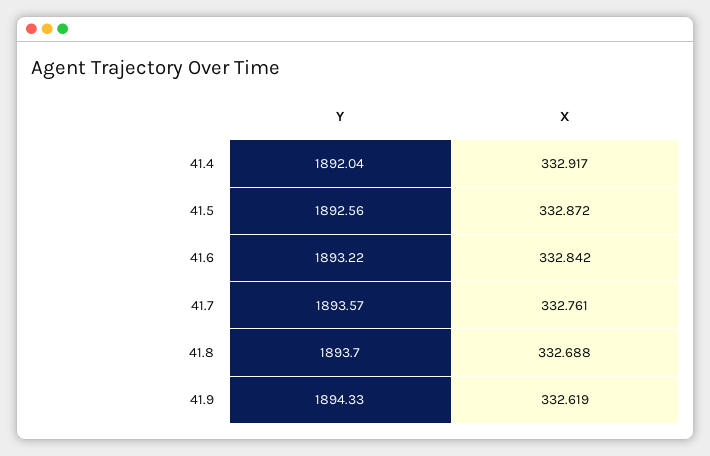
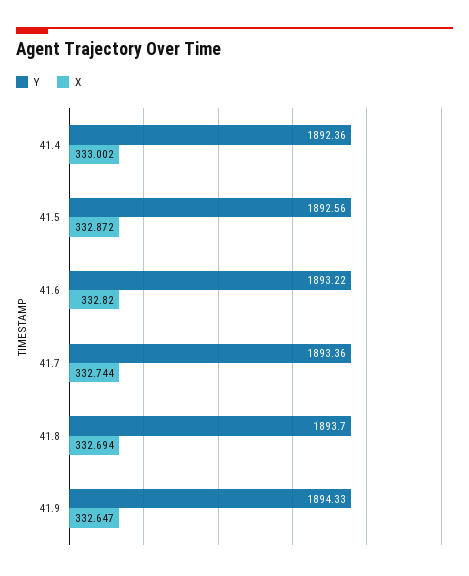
Y, 41.4: 1892.04 -> 1892.36
X, 41.4: 332.917 -> 333.002
X, 41.6: 332.842 -> 332.82
Y, 41.7: 1893.57 -> 1893.36
X, 41.7: 332.761 -> 332.744
X, 41.8: 332.688 -> 332.694
X, 41.9: 332.619 -> 332.647

